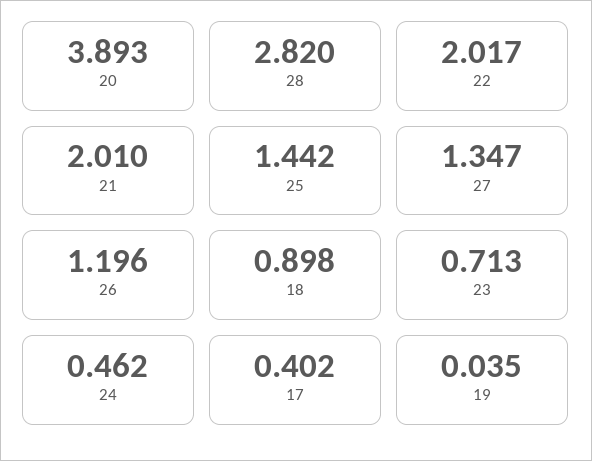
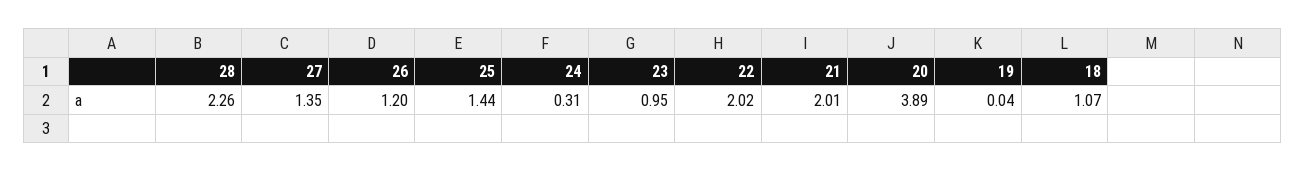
28: 2.82 -> 2.26
18: 0.898 -> 1.07
23: 0.713 -> 0.95
24: 0.462 -> 0.31
17: 0.402 -> none

